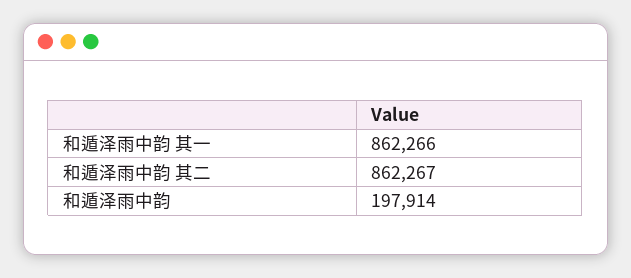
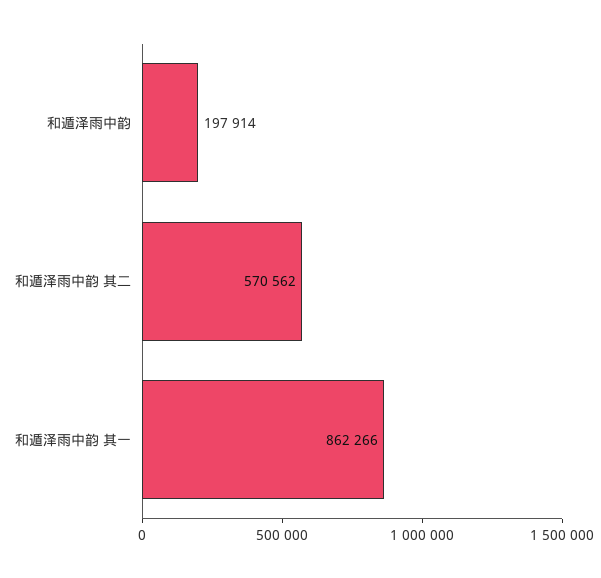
和遁泽雨中韵 其二: 862267 -> 570562

